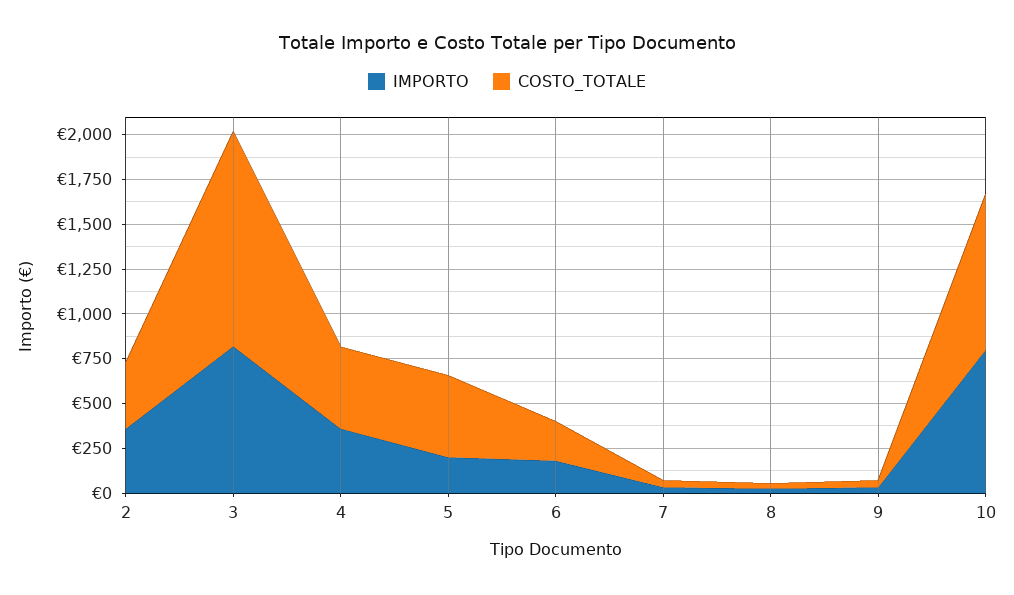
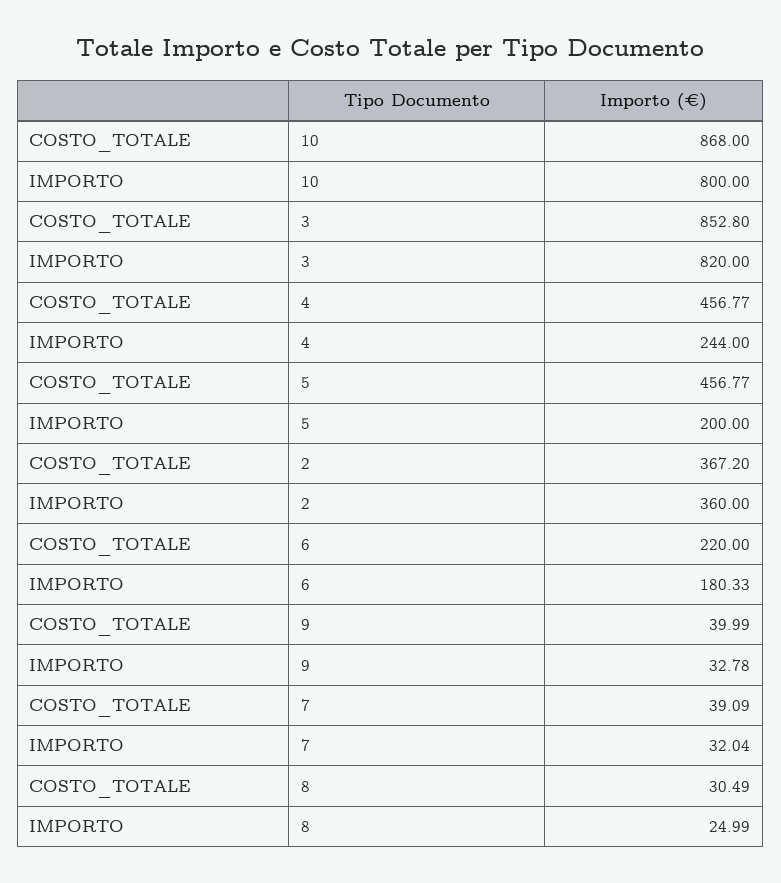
COSTO_TOTALE, 3: 1200 -> 852.8
IMPORTO, 4: 350 -> 244

